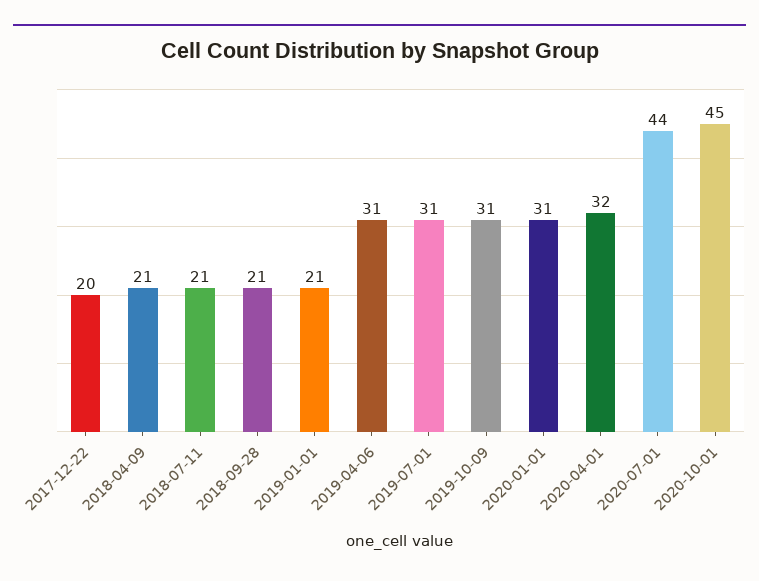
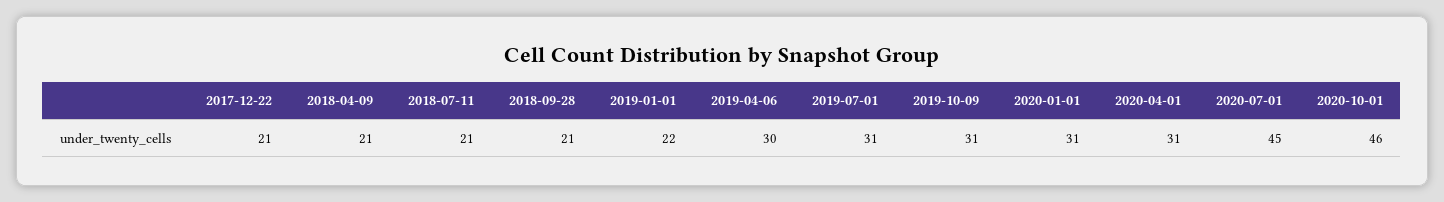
2017-12-22: 20 -> 21
2019-01-01: 21 -> 22
2019-04-06: 31 -> 30
2020-04-01: 32 -> 31
2020-07-01: 44 -> 45
2020-10-01: 45 -> 46

